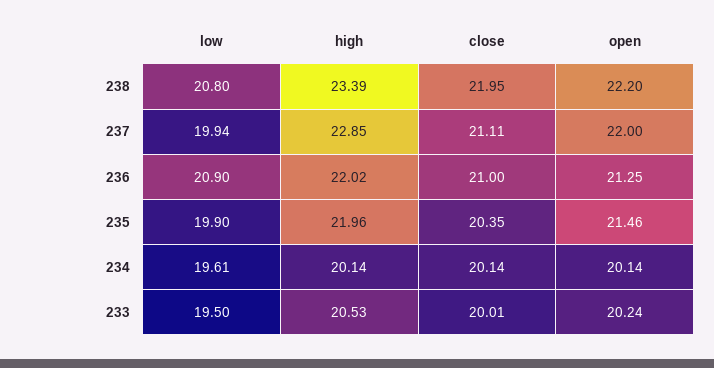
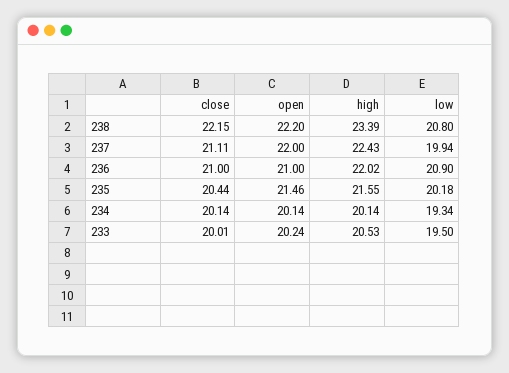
close, 238: 21.95 -> 22.15
high, 237: 22.85 -> 22.43
open, 236: 21.25 -> 21
low, 235: 19.9 -> 20.18
high, 235: 21.96 -> 21.55
close, 235: 20.35 -> 20.44
low, 234: 19.61 -> 19.34

